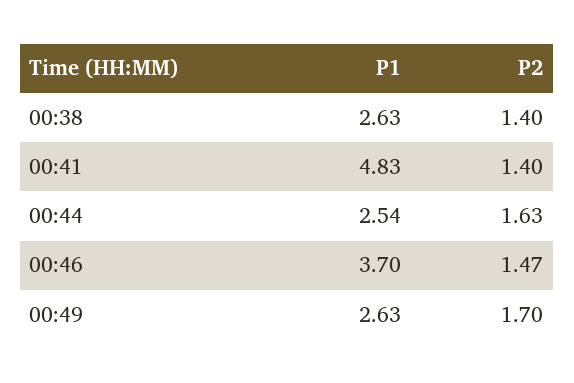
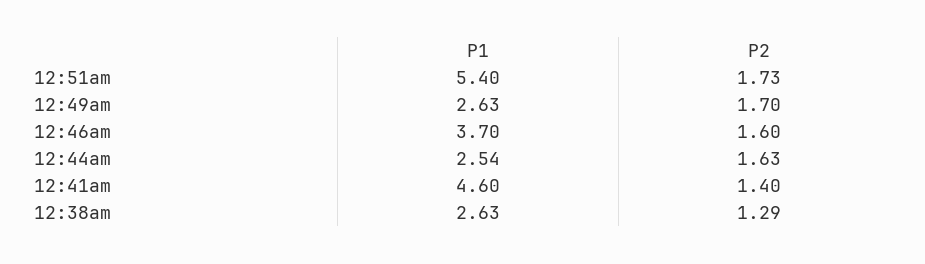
P2, 00:38: 1.4 -> 1.29
P1, 00:41: 4.83 -> 4.6
P2, 00:46: 1.47 -> 1.6
P1, 12:51am: none -> 5.4
P2, 12:51am: none -> 1.73

